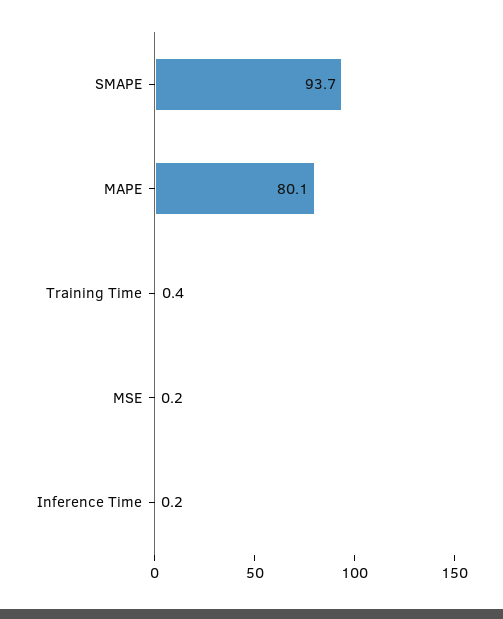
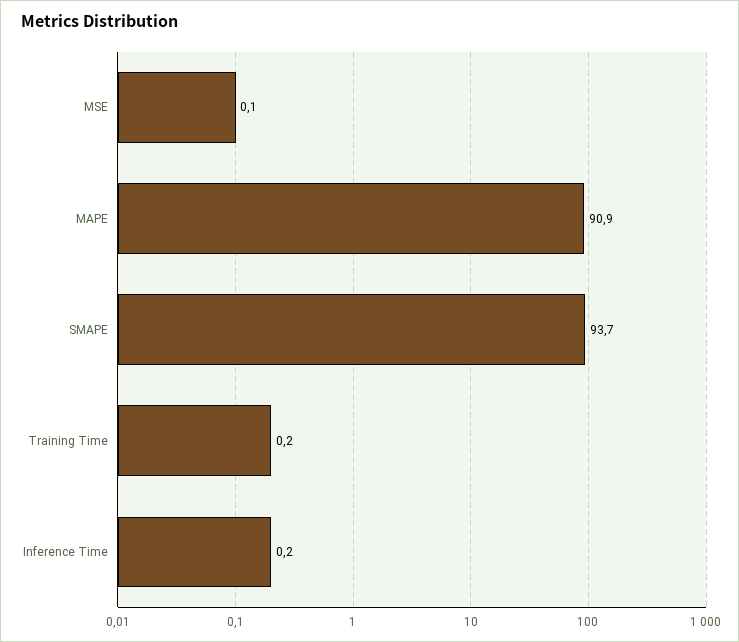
MAPE: 80.1 -> 90.9
Training Time: 0.4 -> 0.2
MSE: 0.2 -> 0.1

